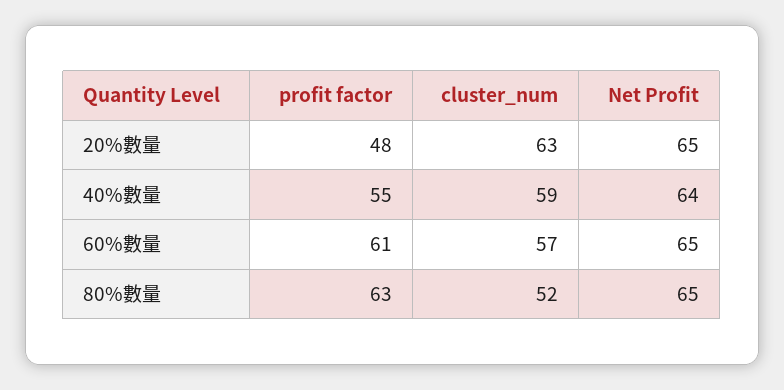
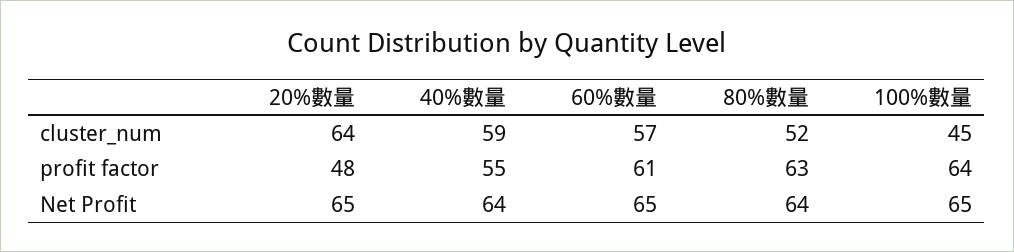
cluster_num, 20%數量: 63 -> 64
Net Profit, 80%數量: 65 -> 64
cluster_num, 100%數量: none -> 45
profit factor, 100%數量: none -> 64
Net Profit, 100%數量: none -> 65

